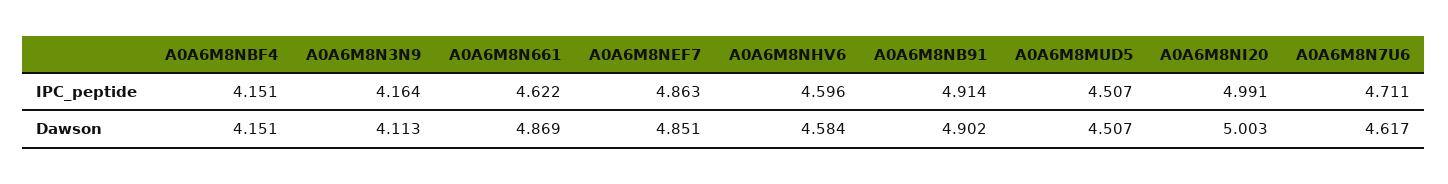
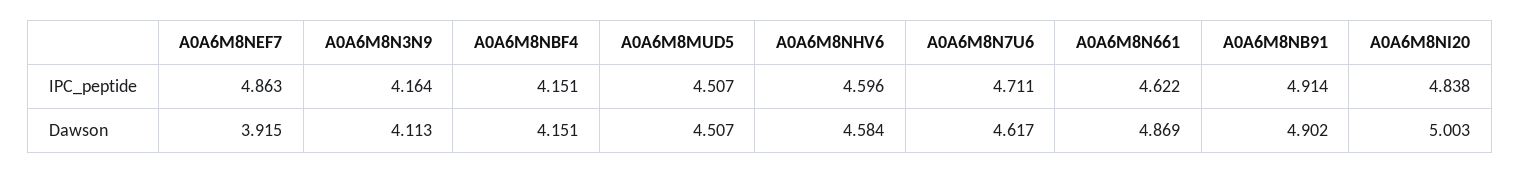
A0A6M8NI20, IPC_peptide: 4.991 -> 4.838
A0A6M8NEF7, Dawson: 4.851 -> 3.915

